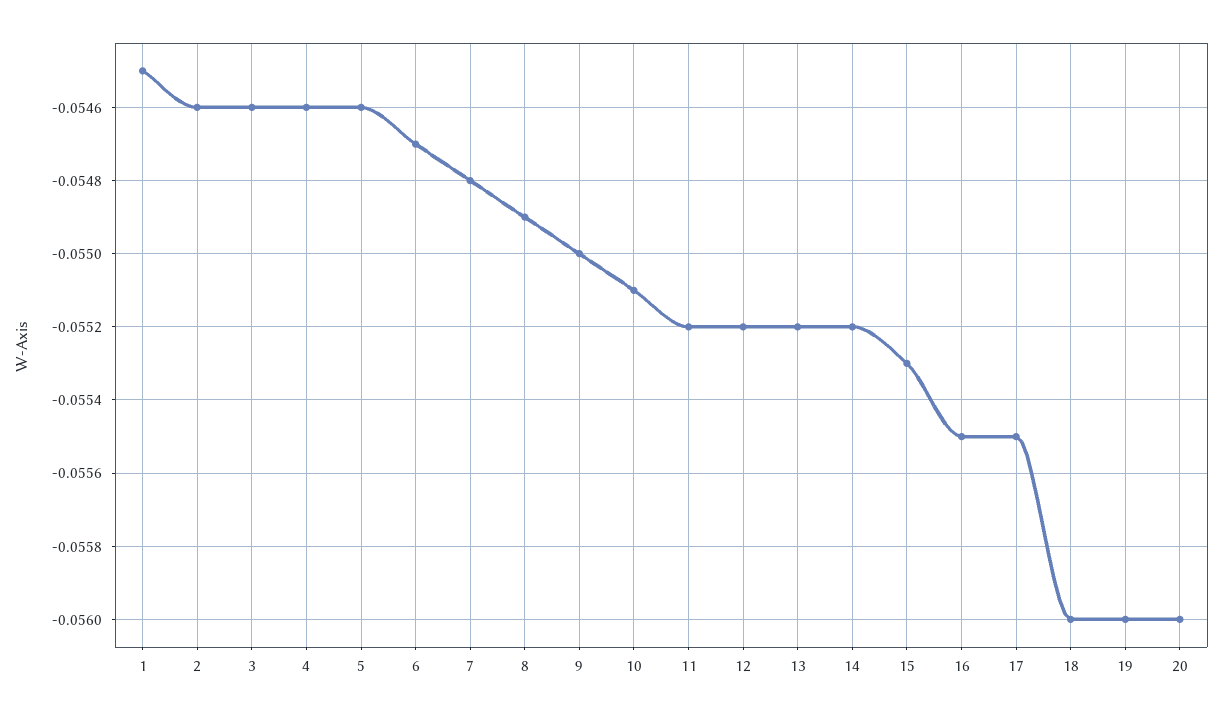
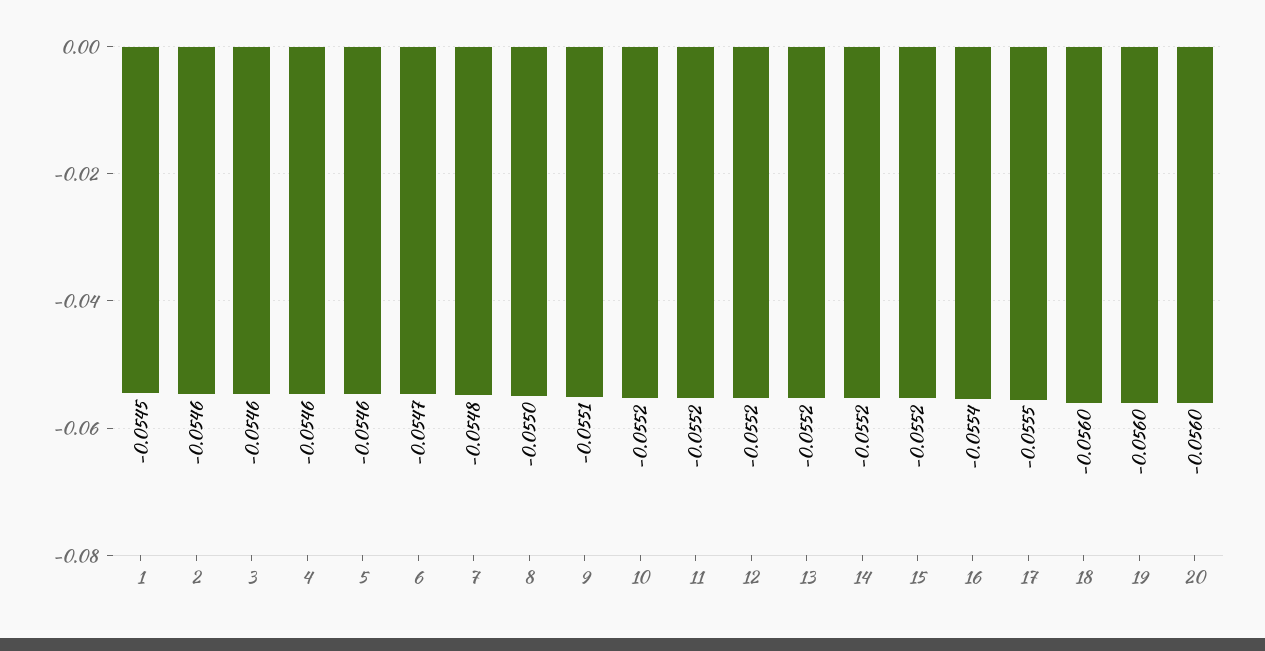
8: -0.0549 -> -0.055
9: -0.055 -> -0.0551
10: -0.0551 -> -0.0552
15: -0.0553 -> -0.0552
16: -0.0555 -> -0.0554

